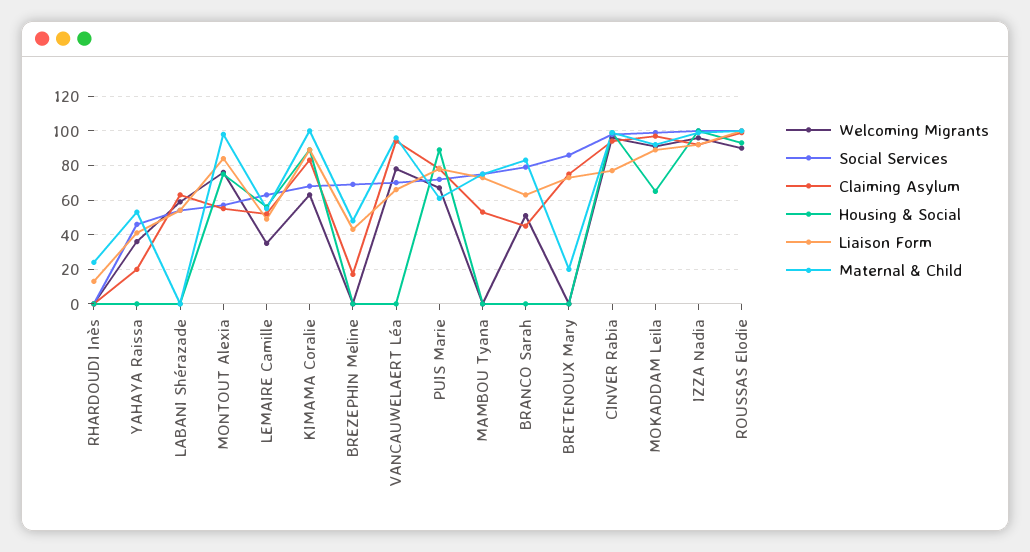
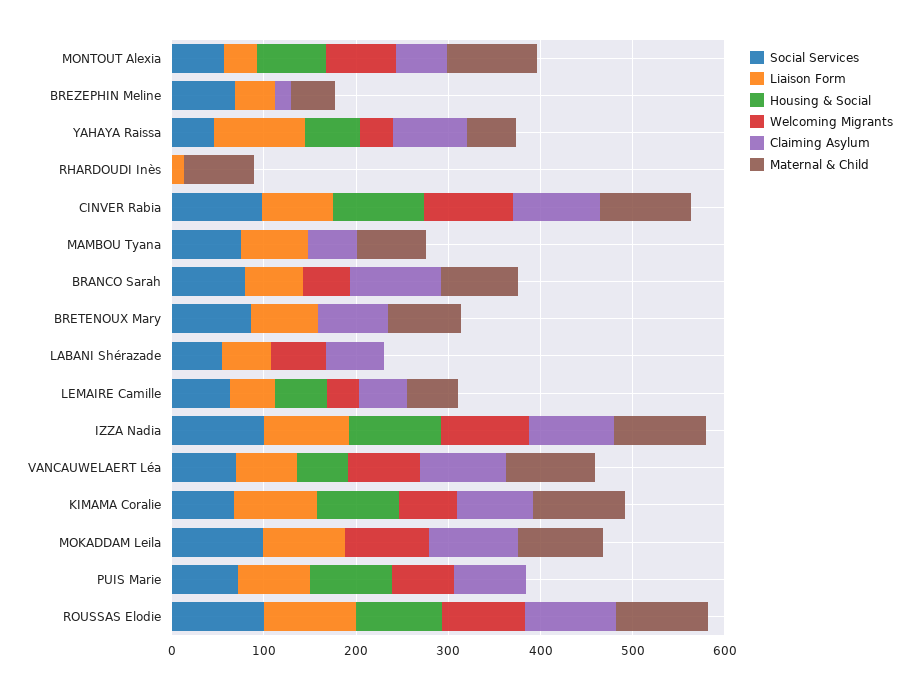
Maternal & Child, RHARDOUDI Inès: 25 -> 80
Claiming Asylum, YAHAYA Raissa: 20 -> 80
Housing & Social, YAHAYA Raissa: 0 -> 60
Liaison Form, YAHAYA Raissa: 40 -> 100
Liaison Form, MONTOUT Alexia: 85 -> 40
Housing & Social, VANCAUWELAERT Léa: 0 -> 60
Maternal & Child, PUIS Marie: 60 -> 0
Claiming Asylum, BRANCO Sarah: 45 -> 100
Maternal & Child, BRETENOUX Mary: 20 -> 80
Housing & Social, MOKADDAM Leila: 65 -> 0

